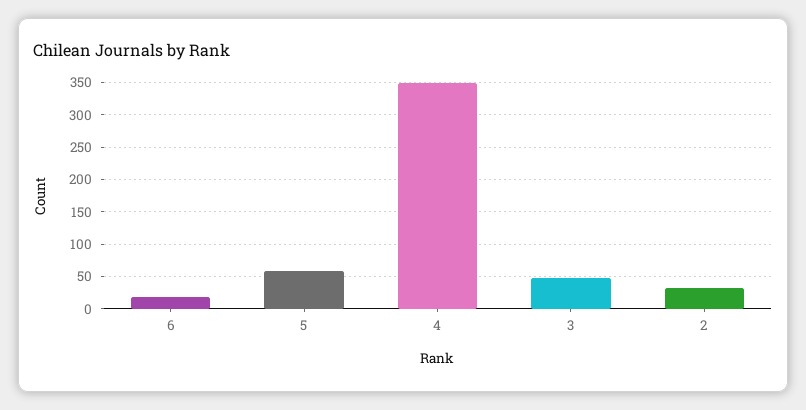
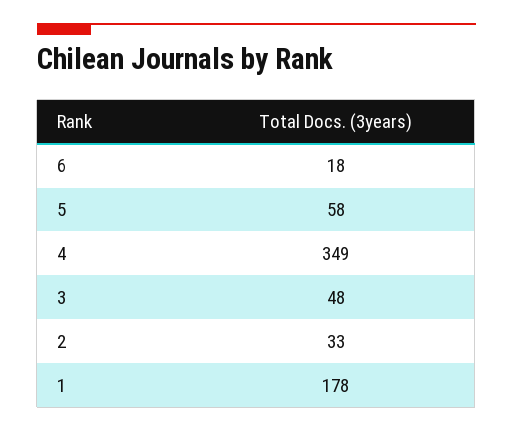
1: none -> 178

